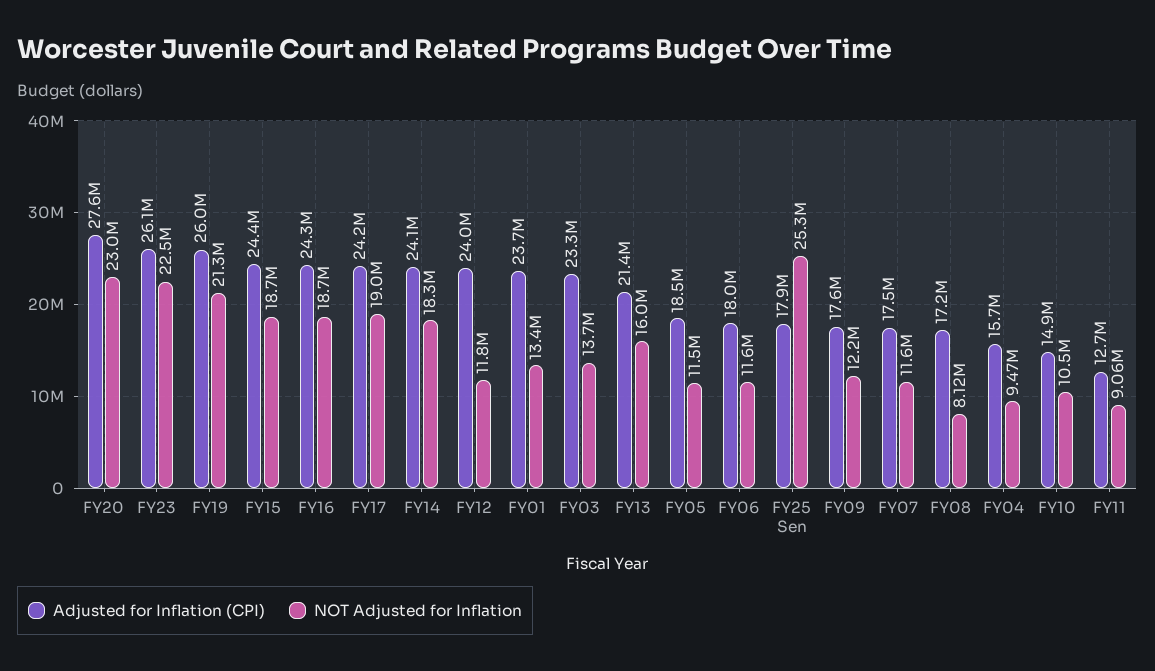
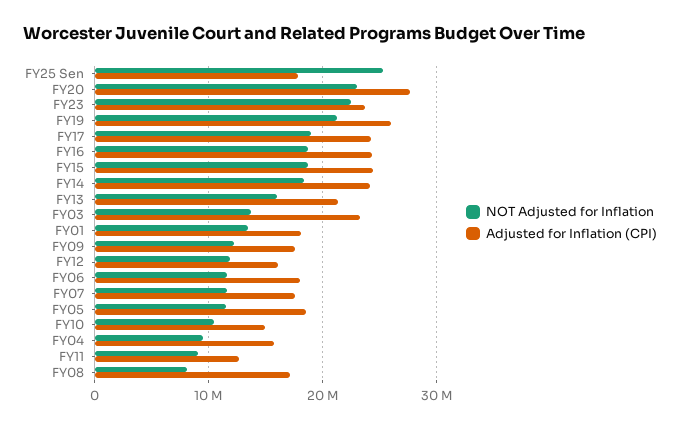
Adjusted for Inflation (CPI), FY23: 26100000 -> 24000000
Adjusted for Inflation (CPI), FY12: 24000000 -> 16000000
Adjusted for Inflation (CPI), FY01: 23700000 -> 18000000

